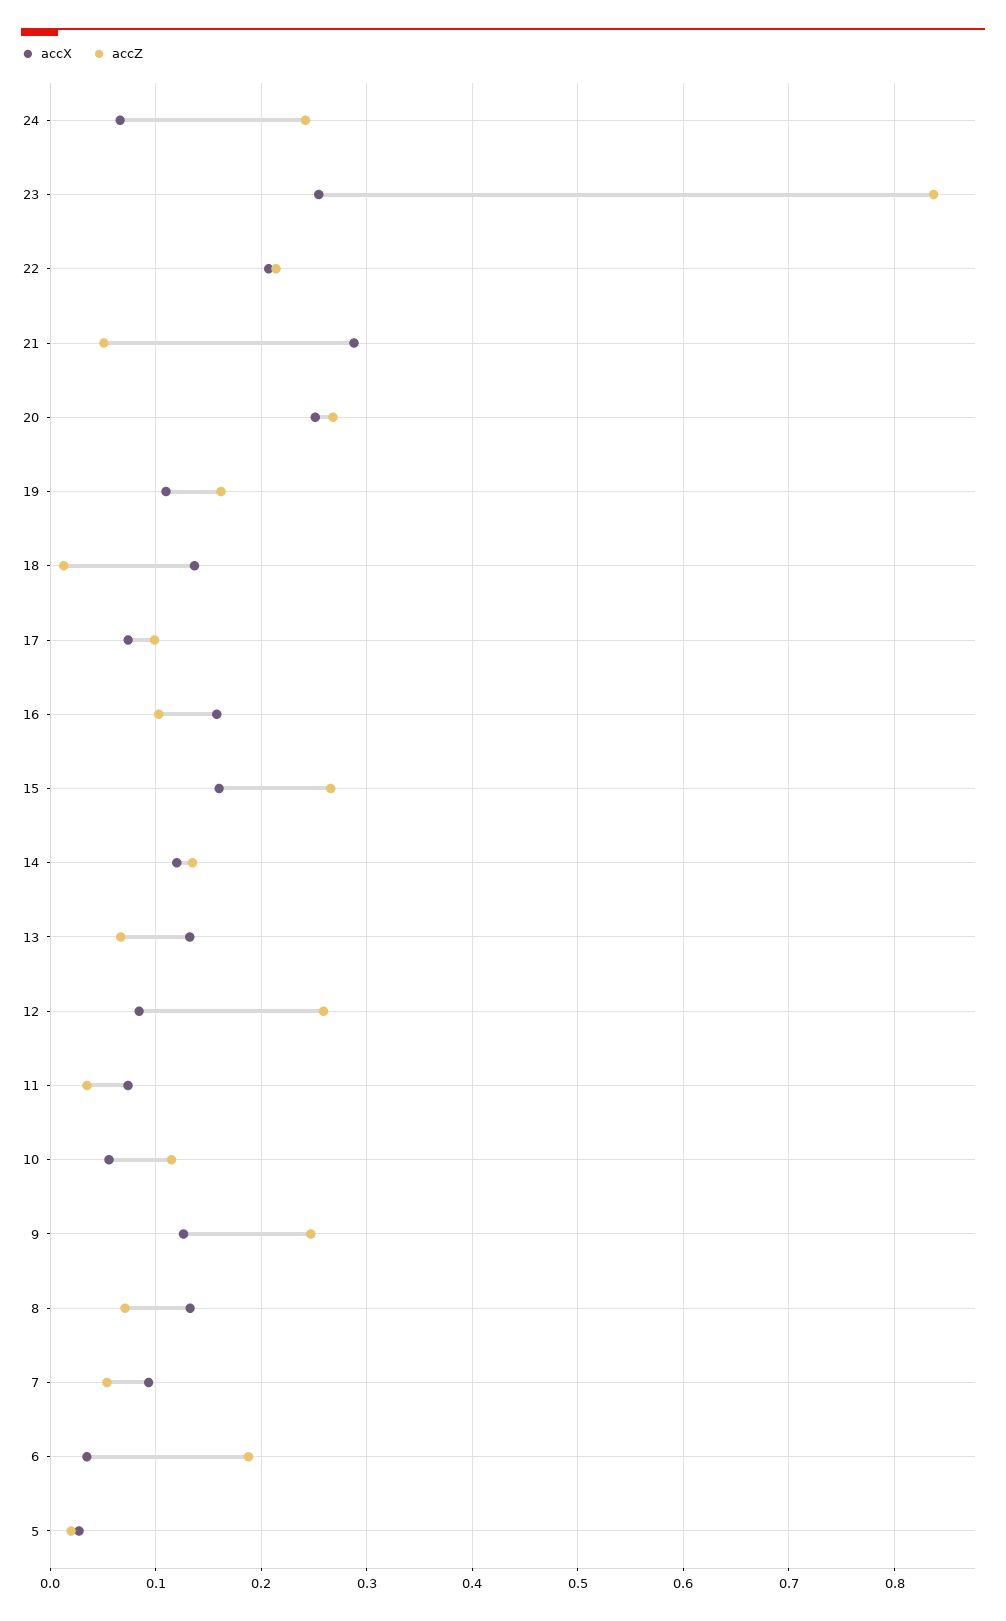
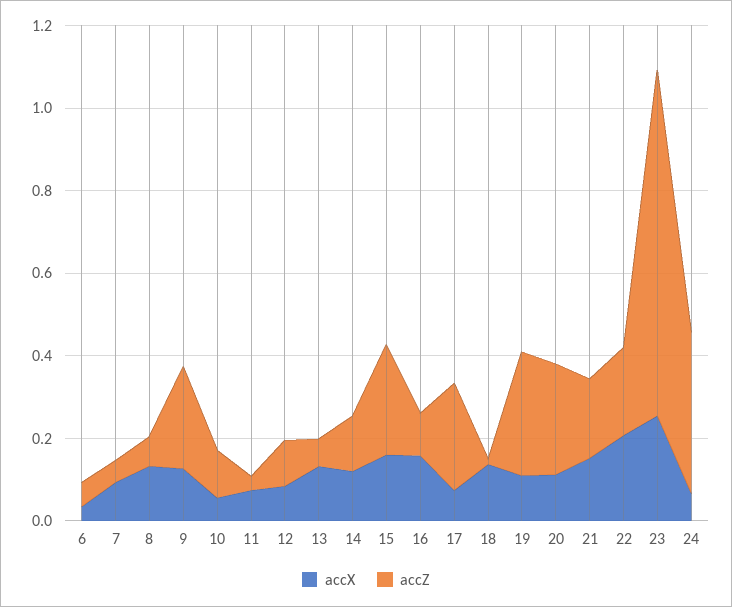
accZ, 24: 0.24 -> 0.4
accX, 21: 0.29 -> 0.15
accZ, 21: 0.05 -> 0.2
accX, 20: 0.25 -> 0.1
accZ, 19: 0.16 -> 0.3
accZ, 17: 0.1 -> 0.25
accZ, 12: 0.26 -> 0.1
accZ, 6: 0.19 -> 0.05
accX, 5: 0.03 -> none
accZ, 5: 0.02 -> none

